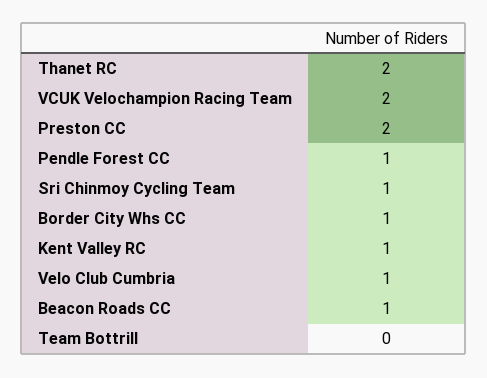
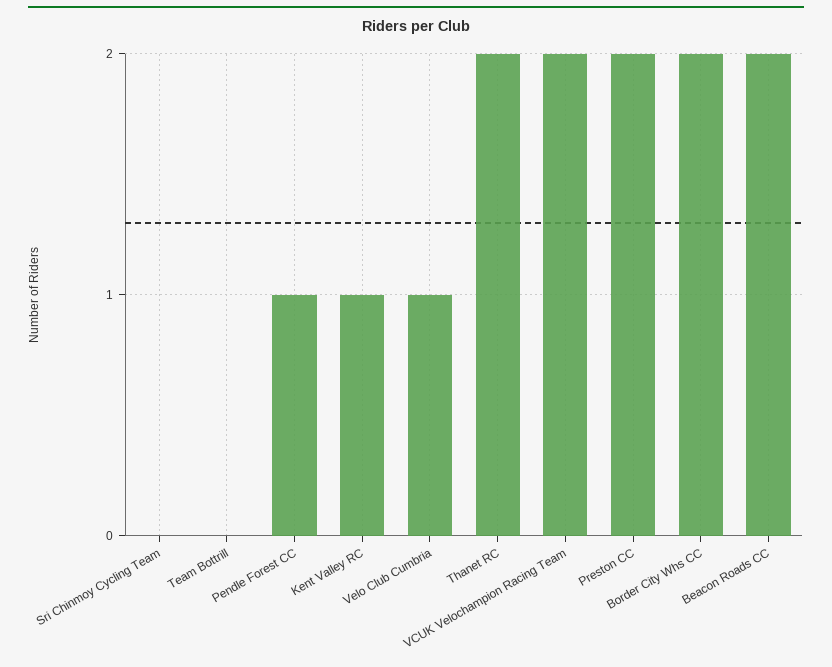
Sri Chinmoy Cycling Team: 1 -> 0
Border City Whs CC: 1 -> 2
Beacon Roads CC: 1 -> 2

